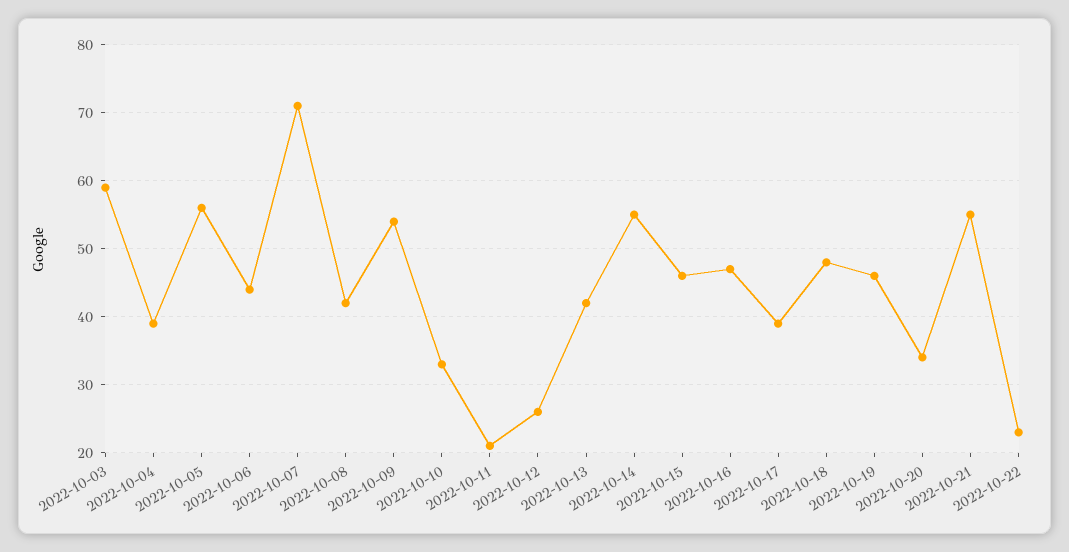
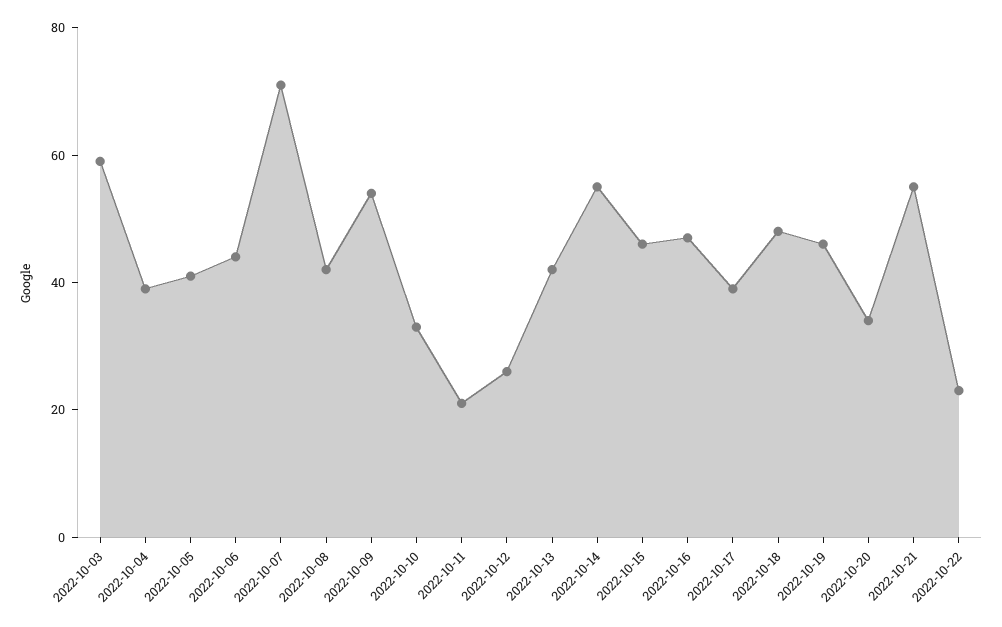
2022-10-05: 56 -> 40

